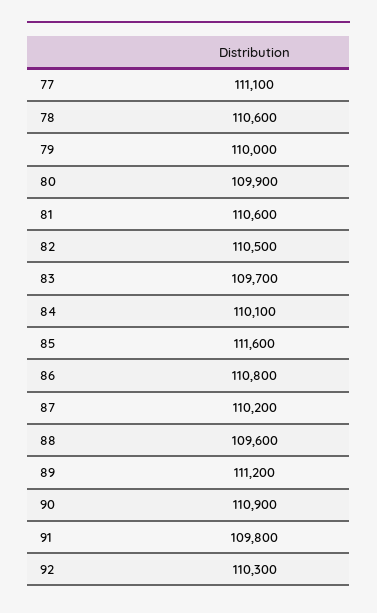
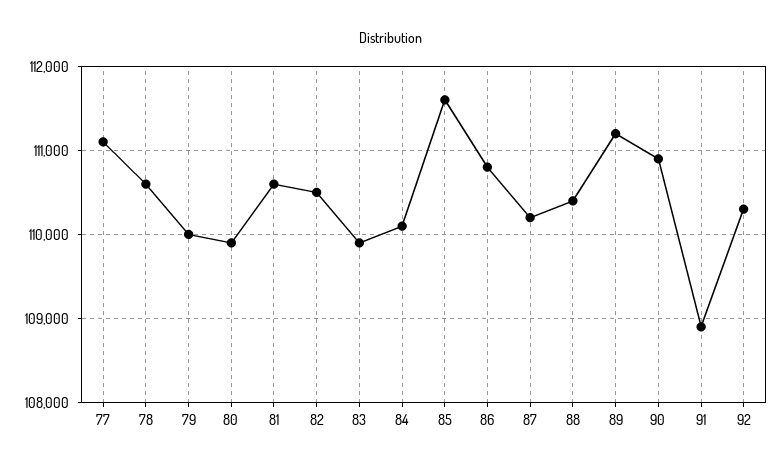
83: 109700 -> 109900
88: 109600 -> 110400
91: 109800 -> 108900

